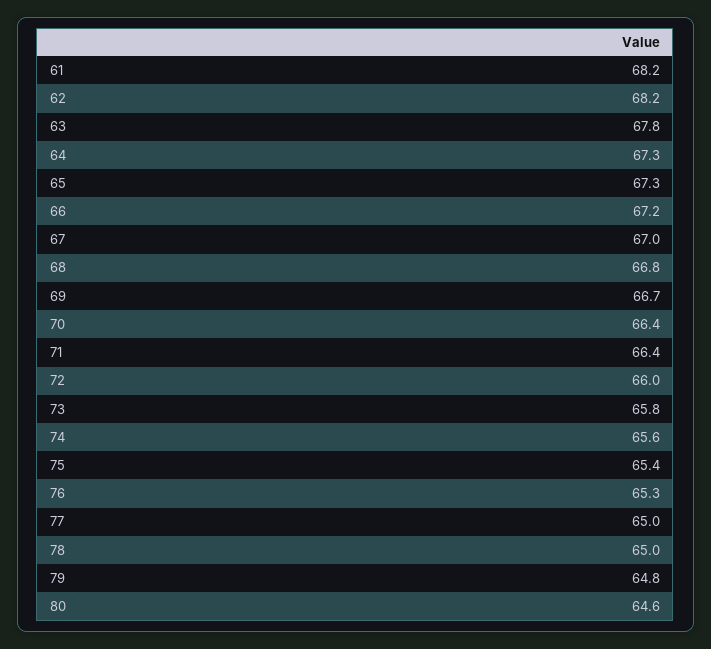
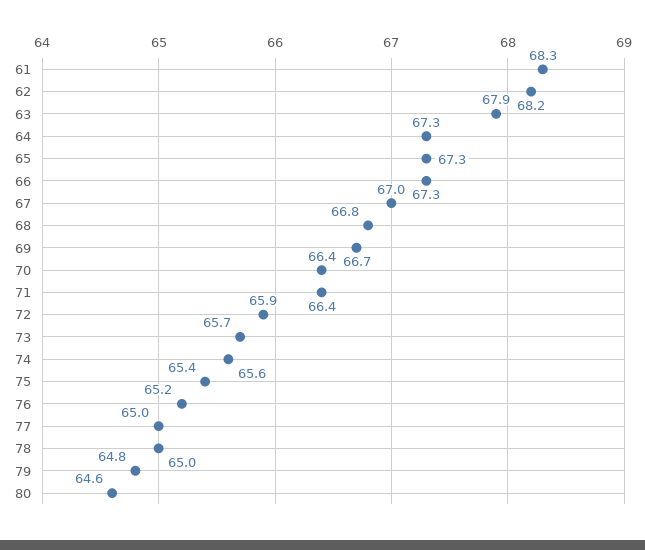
61: 68.2 -> 68.3
63: 67.8 -> 67.9
66: 67.2 -> 67.3
72: 66 -> 65.9
73: 65.8 -> 65.7
76: 65.3 -> 65.2

